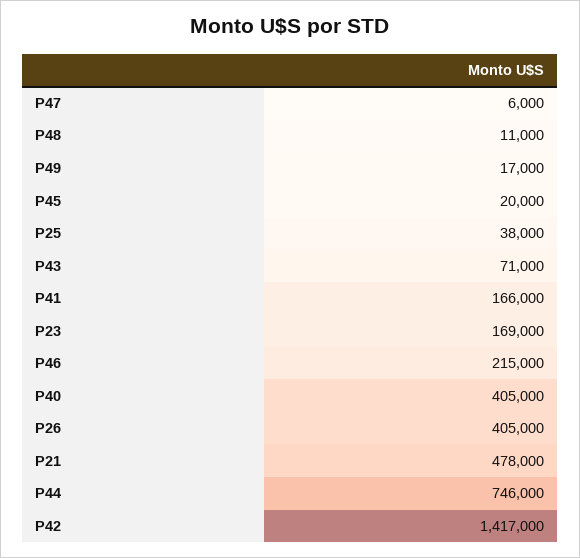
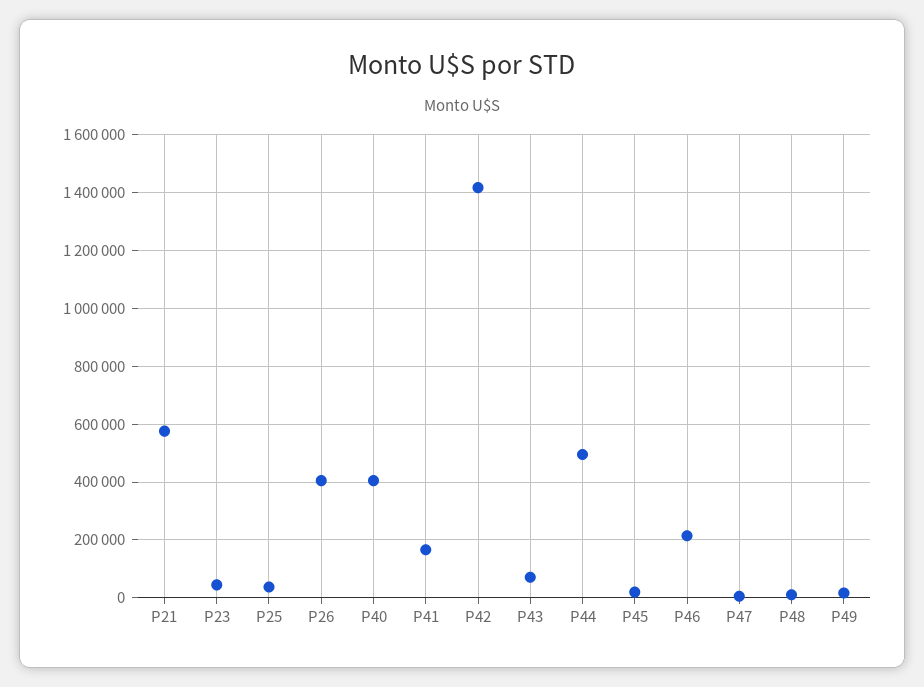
P23: 169000 -> 50000
P21: 478000 -> 575000
P44: 746000 -> 500000

